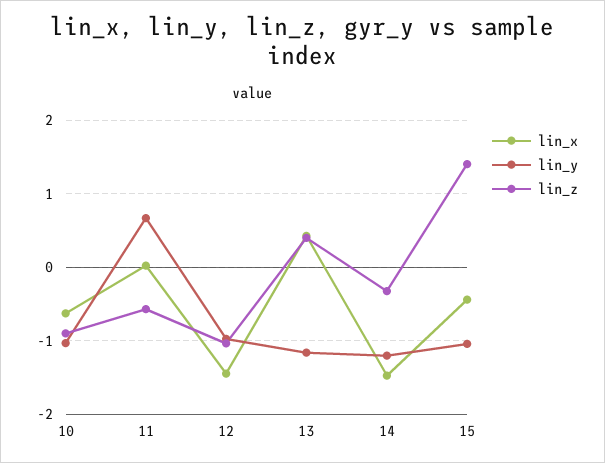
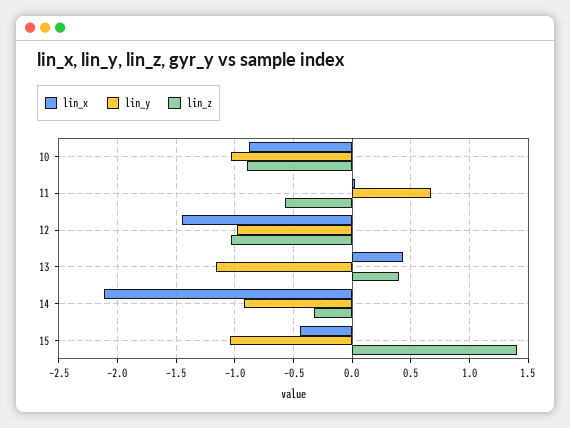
lin_x, 10: -0.6 -> -0.9
lin_x, 14: -1.5 -> -2.1
lin_y, 14: -1.2 -> -0.9

